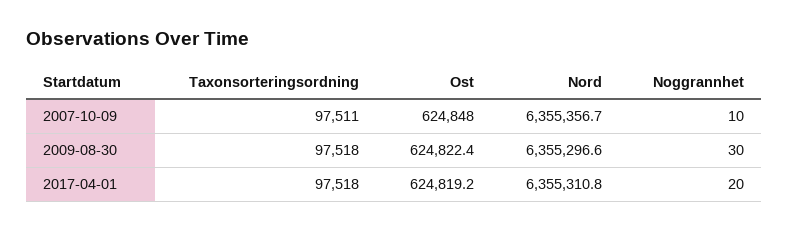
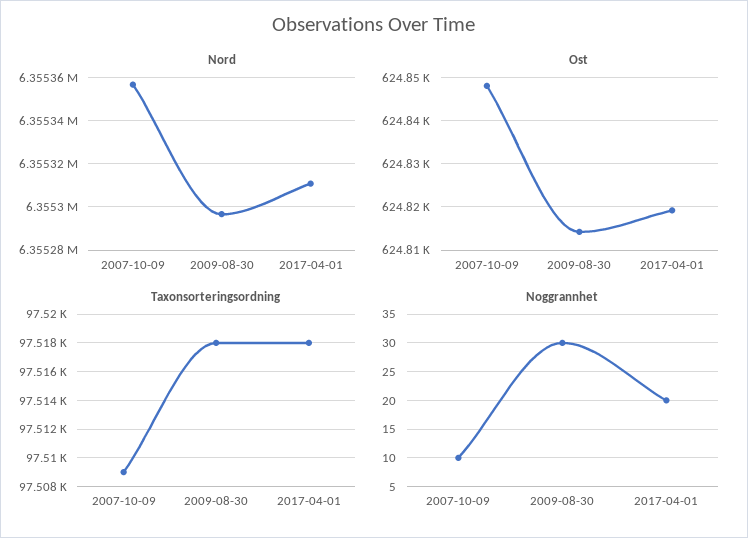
Taxonsorteringsordning, 2007-10-09: 97511 -> 97509
Ost, 2009-08-30: 624822.4 -> 624814

